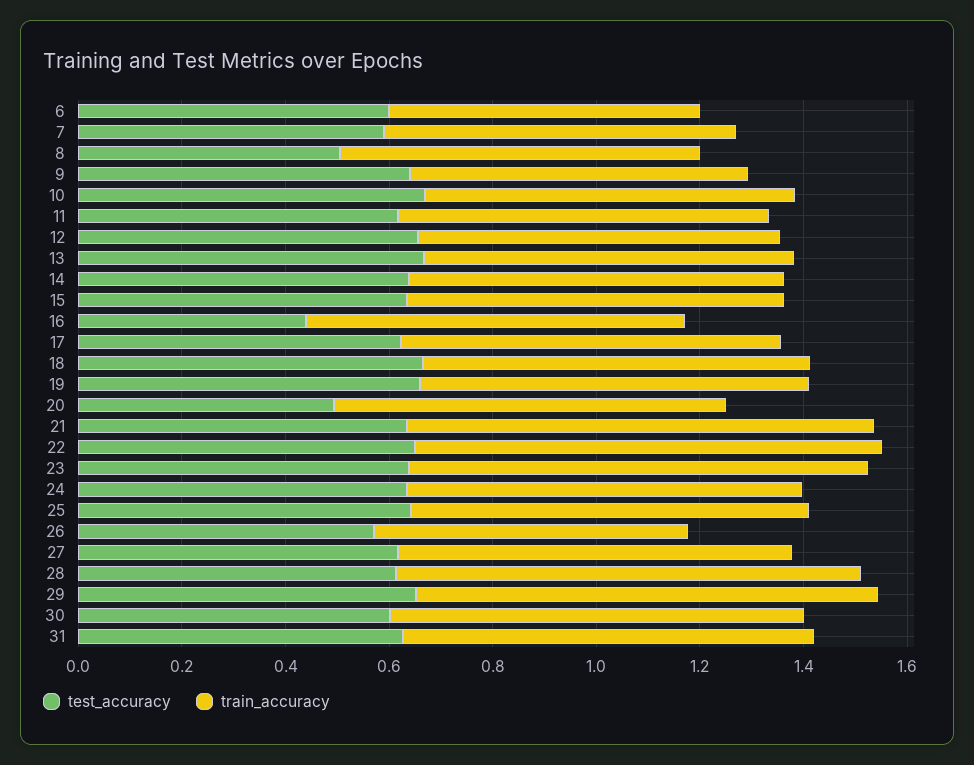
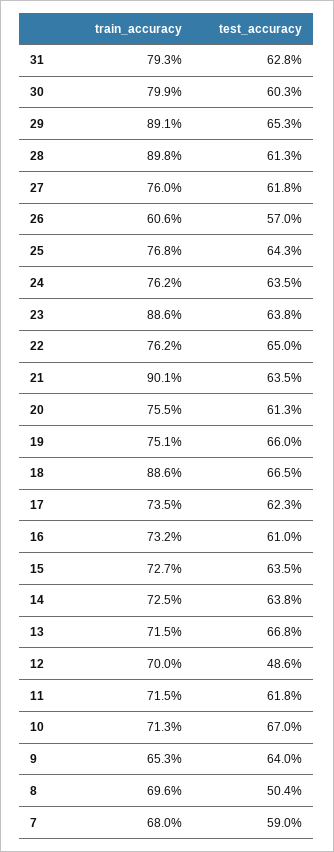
test_accuracy, 6: 0.6 -> none
train_accuracy, 6: 0.6 -> none
test_accuracy, 12: 0.65 -> 0.486
test_accuracy, 16: 0.45 -> 0.61
train_accuracy, 18: 0.75 -> 0.886
test_accuracy, 20: 0.5 -> 0.613
train_accuracy, 22: 0.9 -> 0.762

